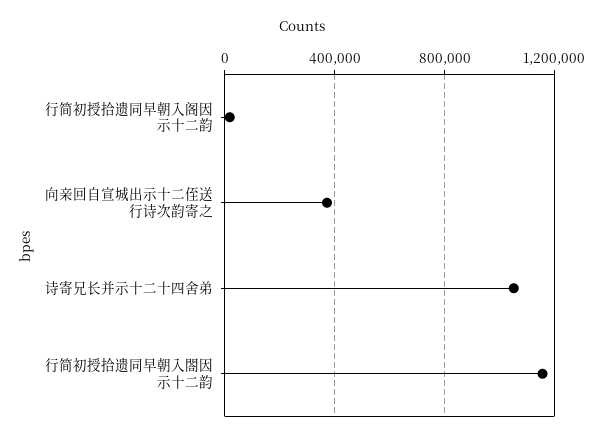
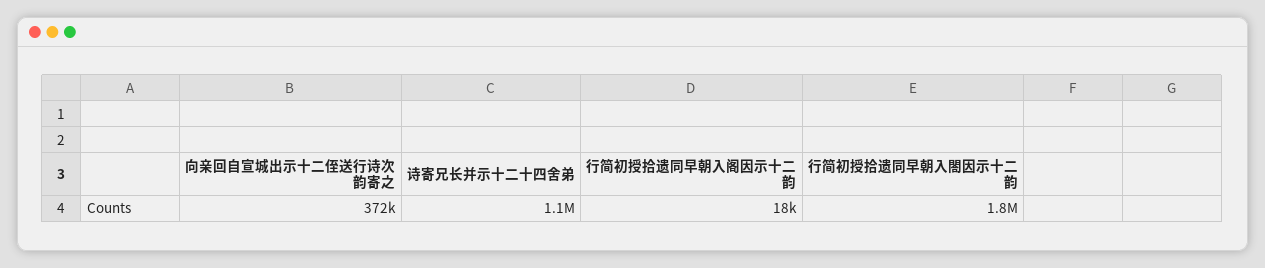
行简初授拾遗同早朝入閤因示十二韵: 1150000 -> 1800000

